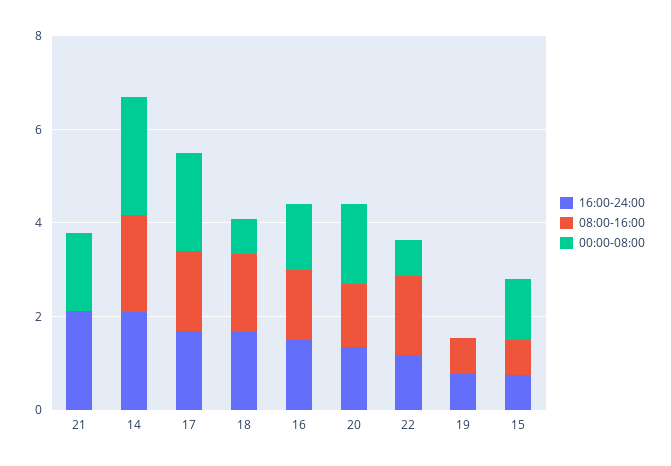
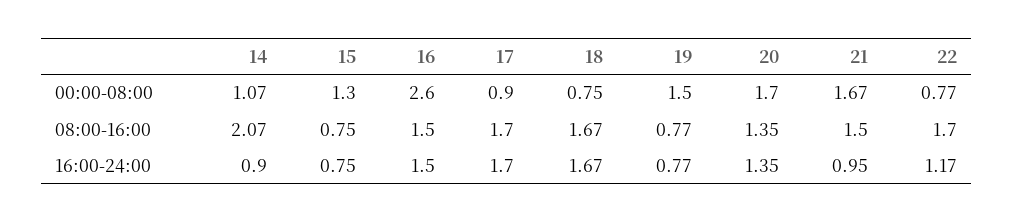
16:00-24:00, 21: 2 -> 0.95
08:00-16:00, 21: 0 -> 1.5
16:00-24:00, 14: 2 -> 0.9
00:00-08:00, 14: 2.5 -> 1.07
00:00-08:00, 17: 2 -> 0.9
00:00-08:00, 16: 1.5 -> 2.6
00:00-08:00, 19: 0 -> 1.5

